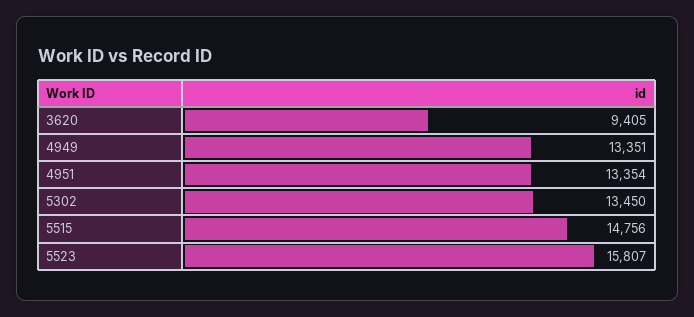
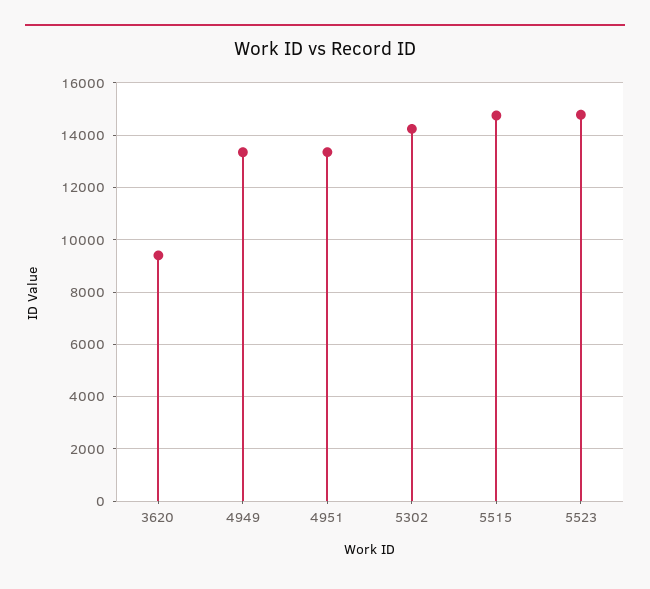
5302: 13450 -> 14250
5523: 15807 -> 14750

